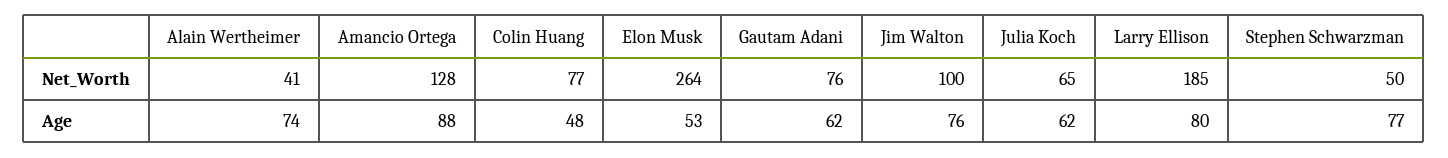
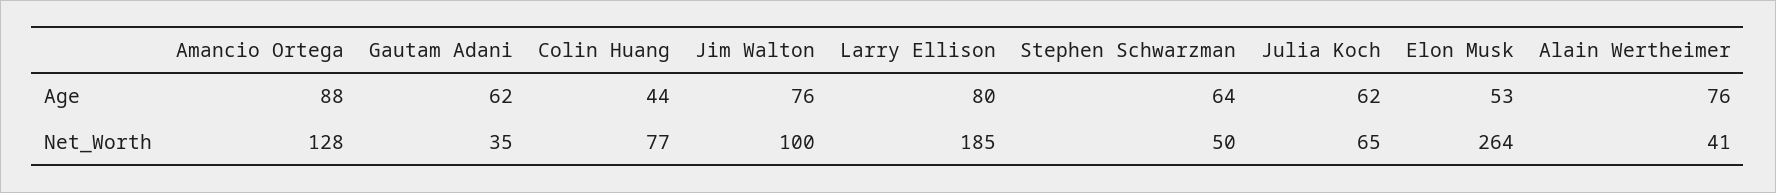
Gautam Adani, Net_Worth: 76 -> 35
Alain Wertheimer, Age: 74 -> 76
Colin Huang, Age: 48 -> 44
Stephen Schwarzman, Age: 77 -> 64

